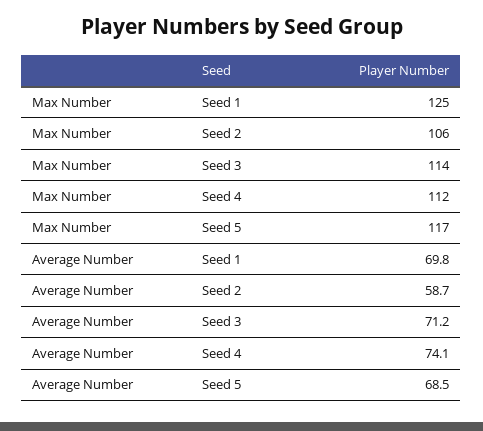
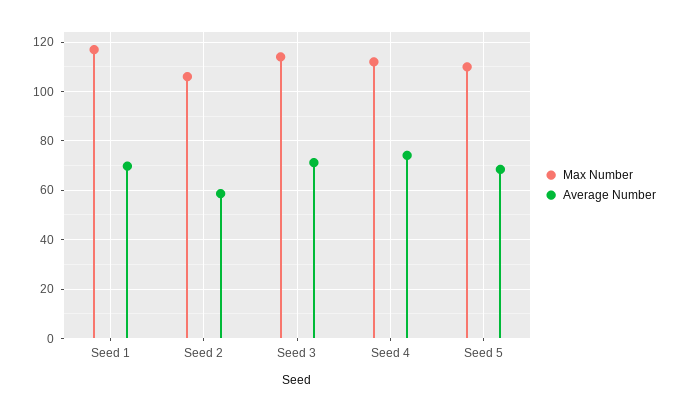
Max Number, Seed 1: 125 -> 117.5
Max Number, Seed 5: 117 -> 110

